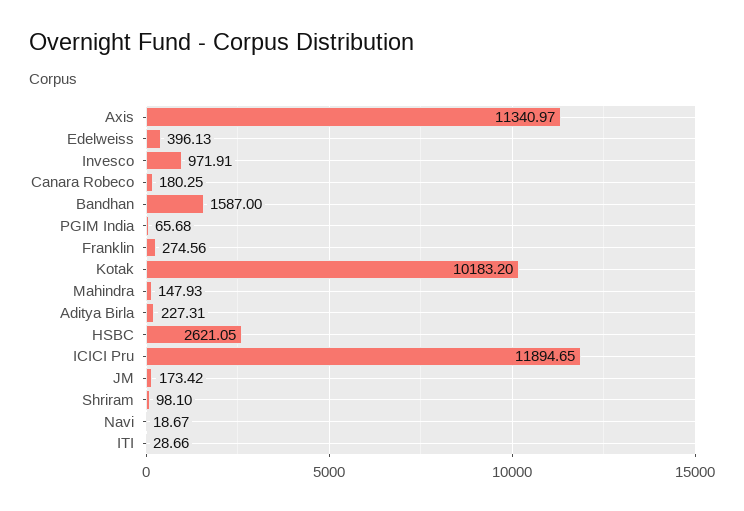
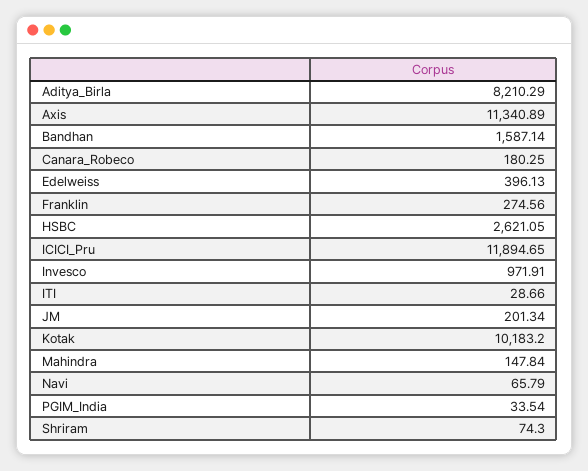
Axis: 11340.97 -> 11340.89
Bandhan: 1587 -> 1587.14
PGIM India: 65.68 -> 33.54
Mahindra: 147.93 -> 147.84
Aditya Birla: 227.31 -> 8210.29
JM: 173.42 -> 201.34
Shriram: 98.1 -> 74.3
Navi: 18.67 -> 65.79

